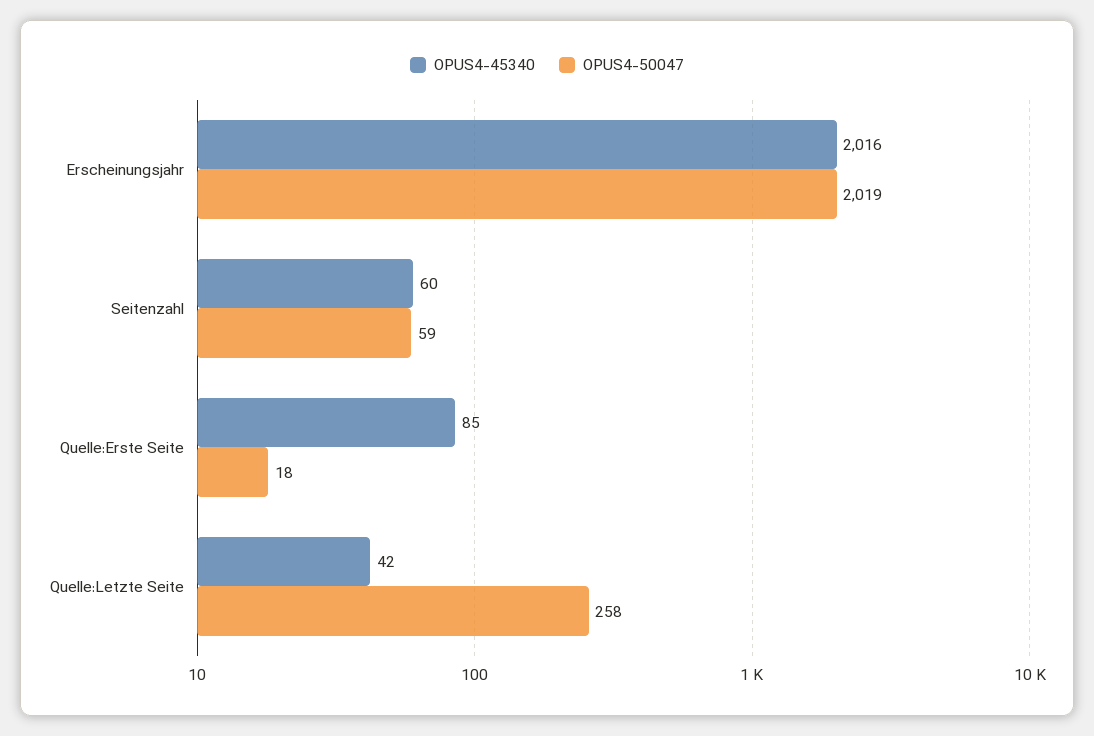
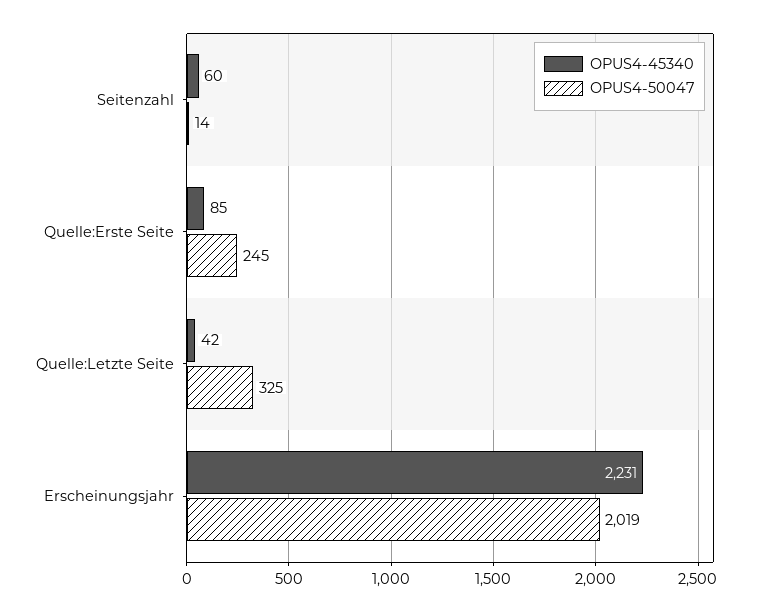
OPUS4-45340, Erscheinungsjahr: 2016 -> 2231
OPUS4-50047, Seitenzahl: 59 -> 14
OPUS4-50047, Quelle:Erste Seite: 18 -> 245
OPUS4-50047, Quelle:Letzte Seite: 258 -> 325

